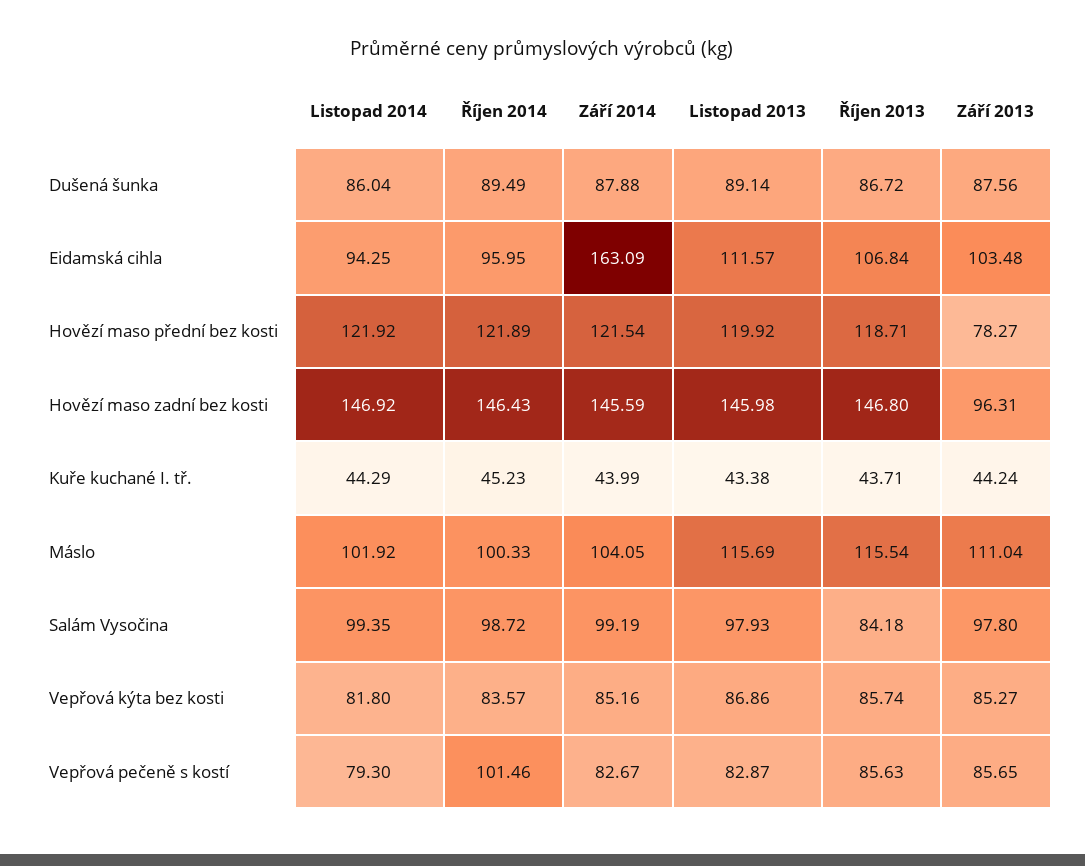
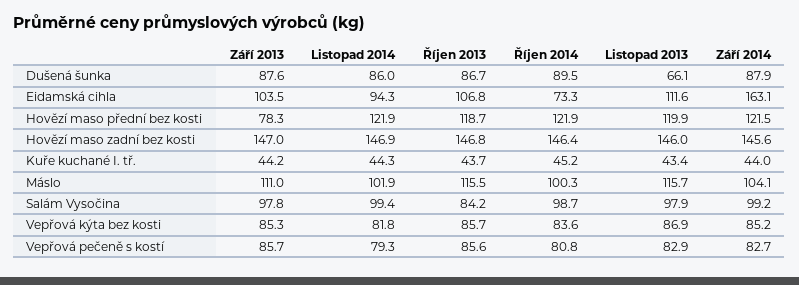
Listopad 2013, Dušená šunka: 89.14 -> 66.1
Říjen 2014, Eidamská cihla: 95.95 -> 73.3
Září 2013, Hovězí maso zadní bez kosti: 96.31 -> 147
Říjen 2014, Vepřová pečeně s kostí: 101.46 -> 80.8

